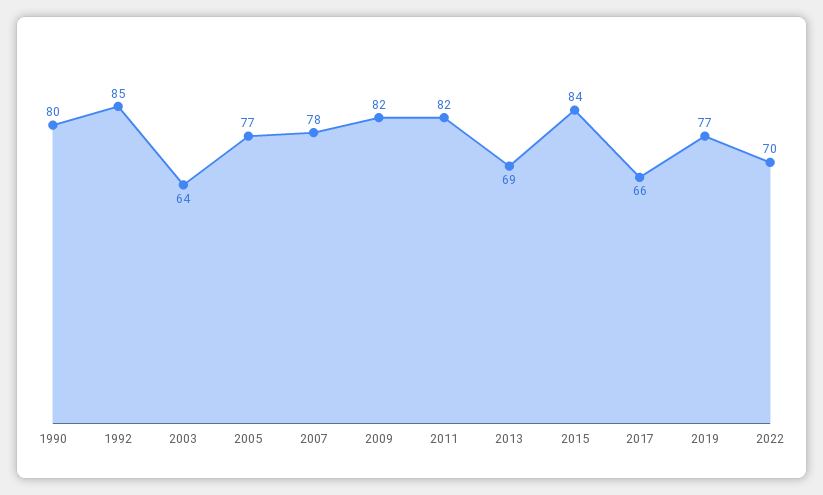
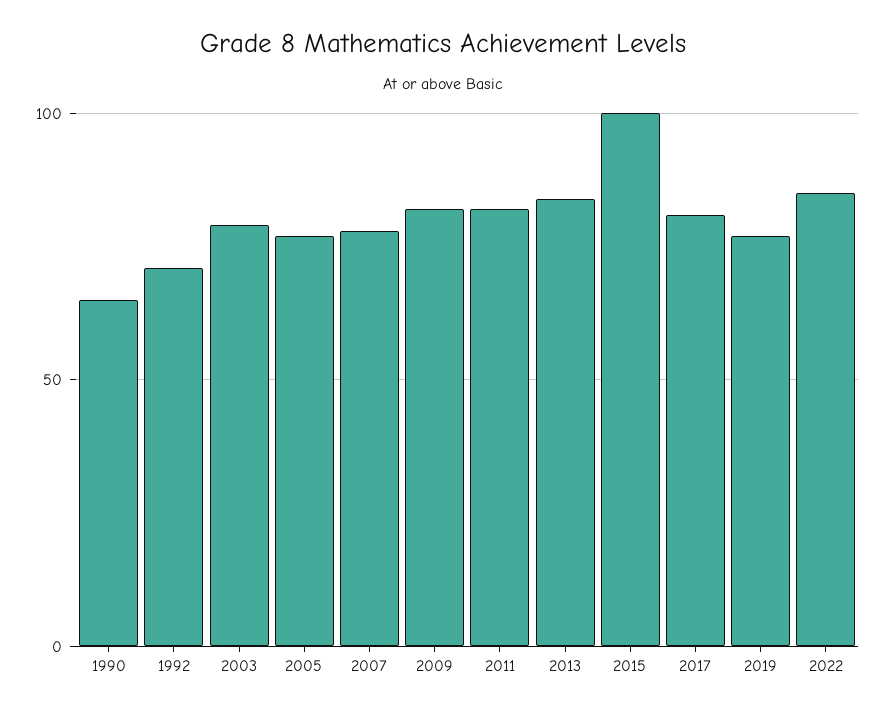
1990: 80 -> 65
1992: 85 -> 70
2003: 64 -> 80
2013: 69 -> 85
2015: 84 -> 100
2017: 66 -> 80
2022: 70 -> 85

